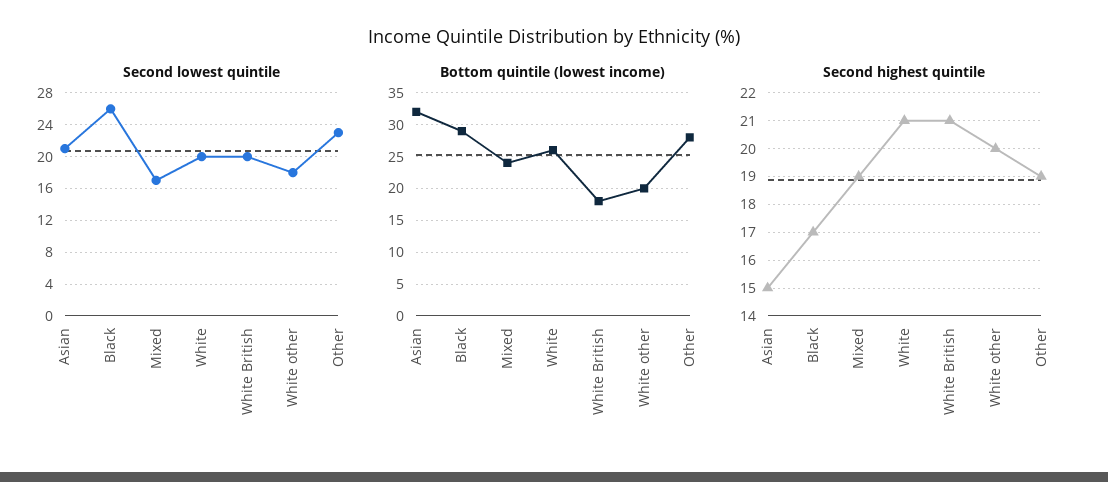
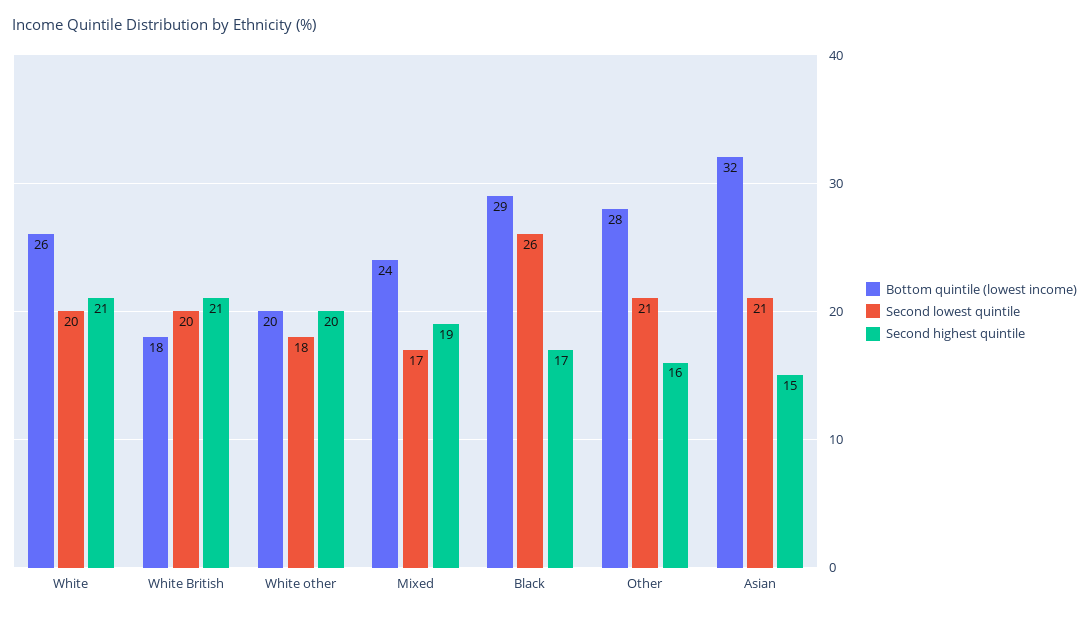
Second lowest quintile, Other: 23 -> 21
Second highest quintile, Other: 19 -> 16

